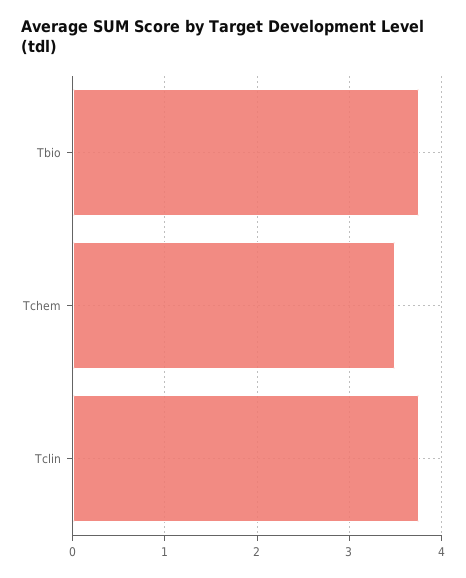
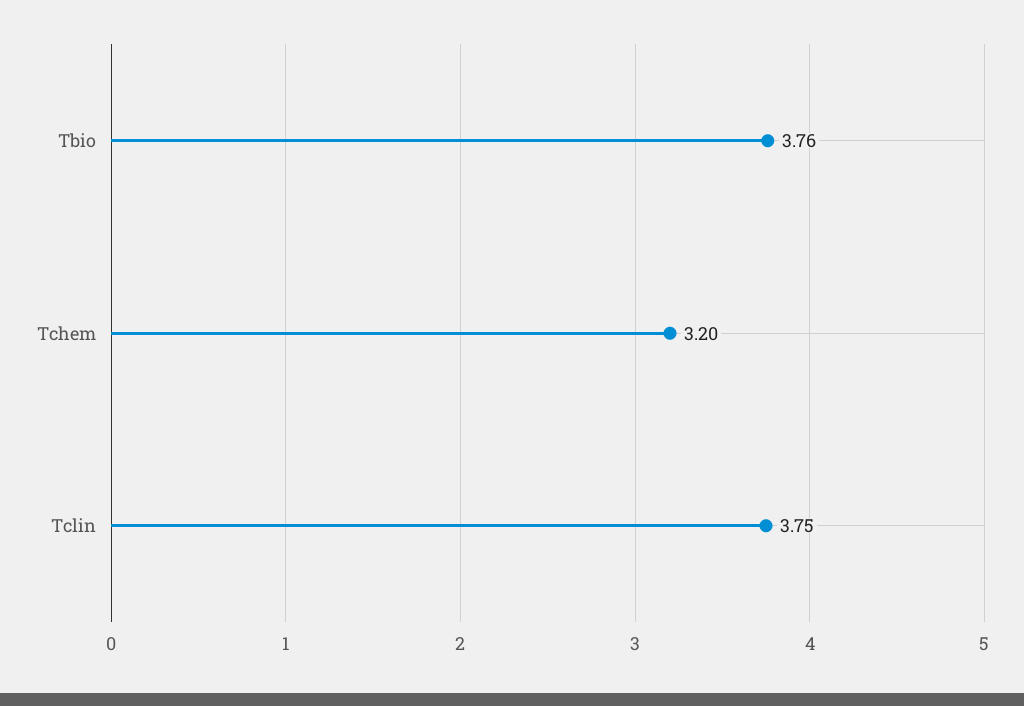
Tchem: 3.5 -> 3.2

